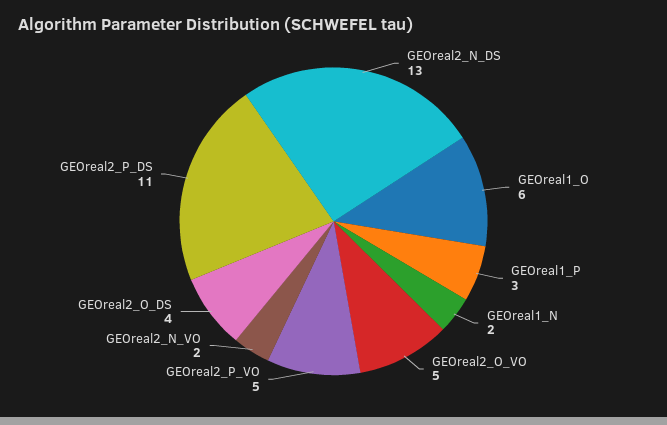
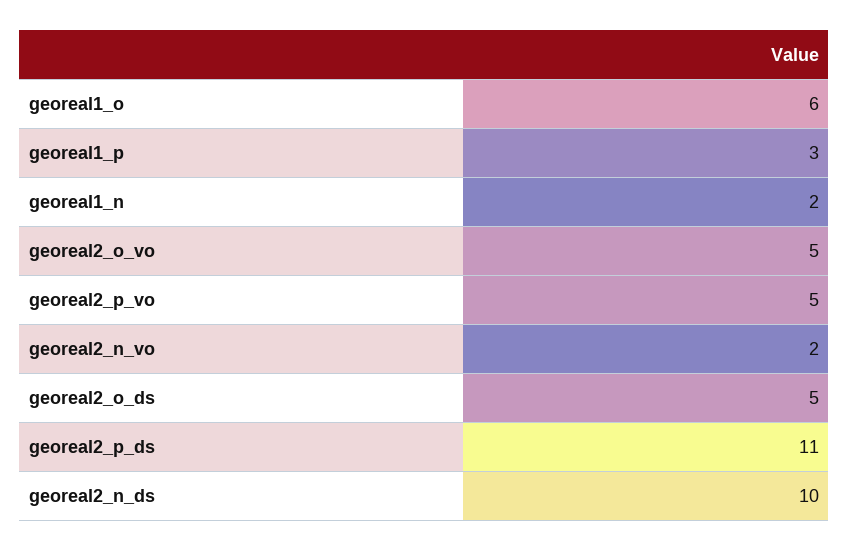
GEOreal2_N_DS: 13 -> 10
GEOreal2_O_DS: 4 -> 5

